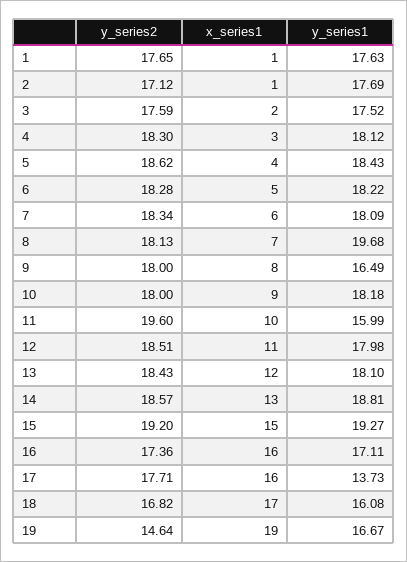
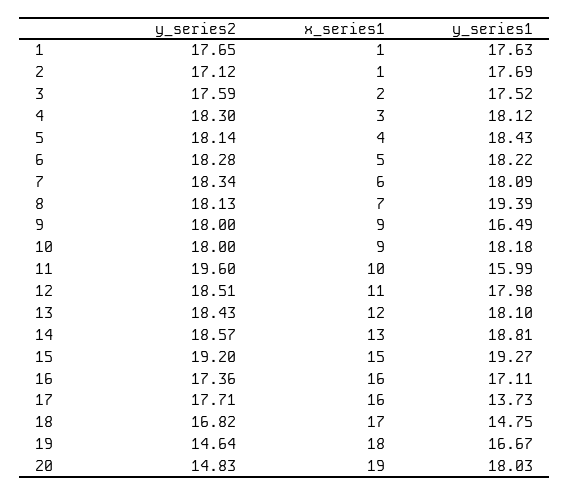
y_series2, 5: 18.62 -> 18.14
y_series1, 8: 19.68 -> 19.39
x_series1, 9: 8 -> 9
y_series1, 18: 16.08 -> 14.75
x_series1, 19: 19 -> 18
y_series2, 20: none -> 14.83
x_series1, 20: none -> 19
y_series1, 20: none -> 18.03

